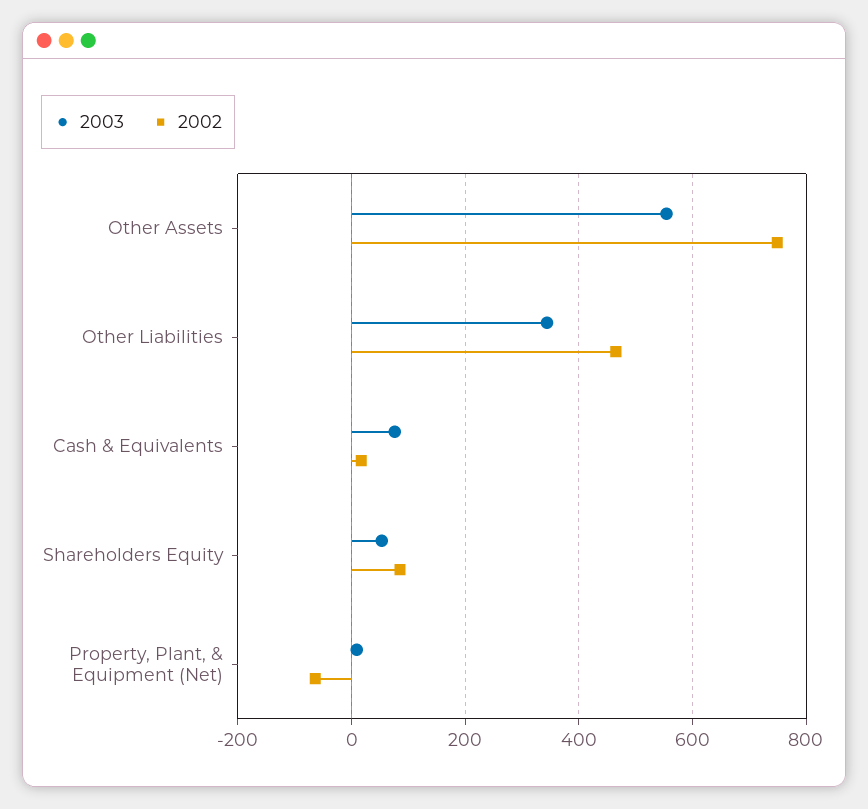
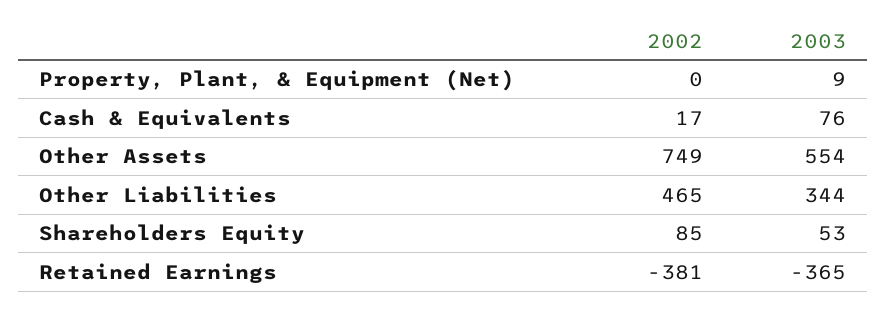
2002, Property, Plant, & Equipment (Net): -60 -> 0
2002, Retained Earnings: none -> -381
2003, Retained Earnings: none -> -365

